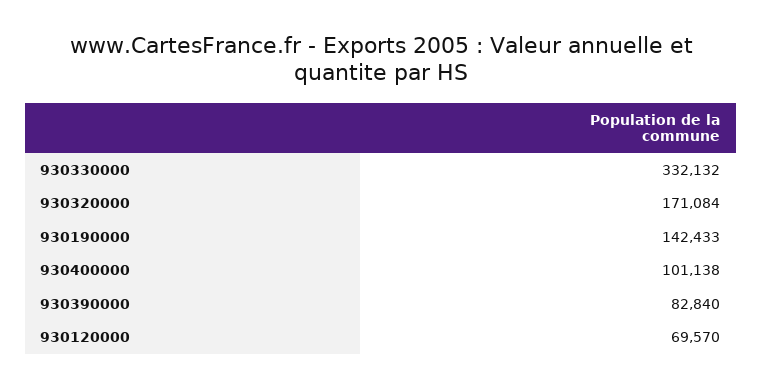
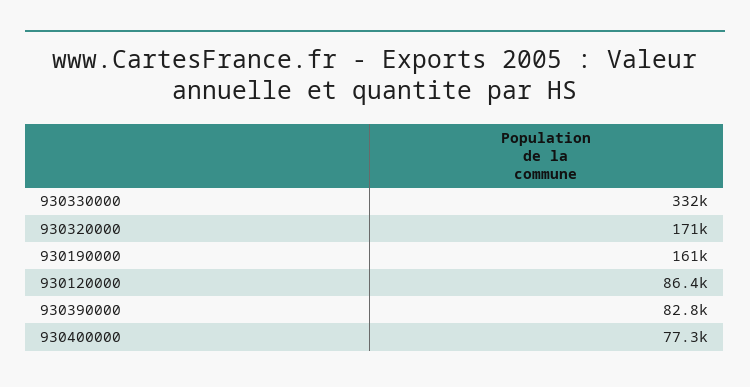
930190000: 142433 -> 161000
930400000: 101138 -> 77300
930120000: 69570 -> 86400

